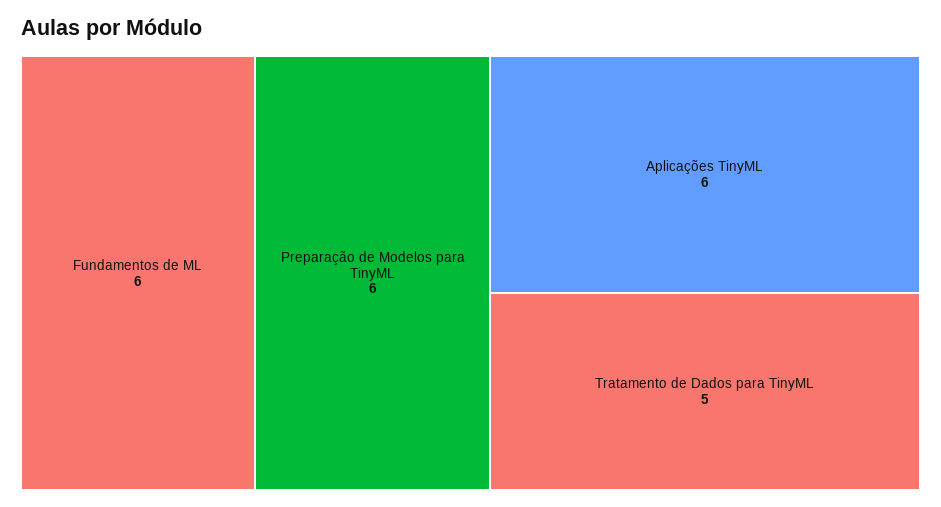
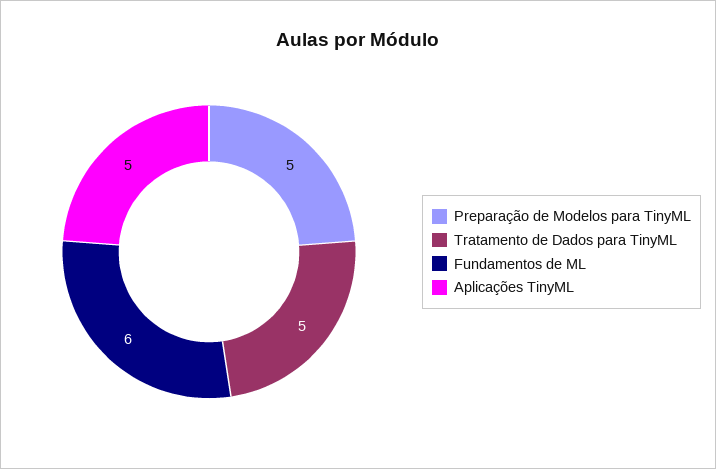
Preparação de Modelos para TinyML: 6 -> 5
Aplicações TinyML: 6 -> 5

